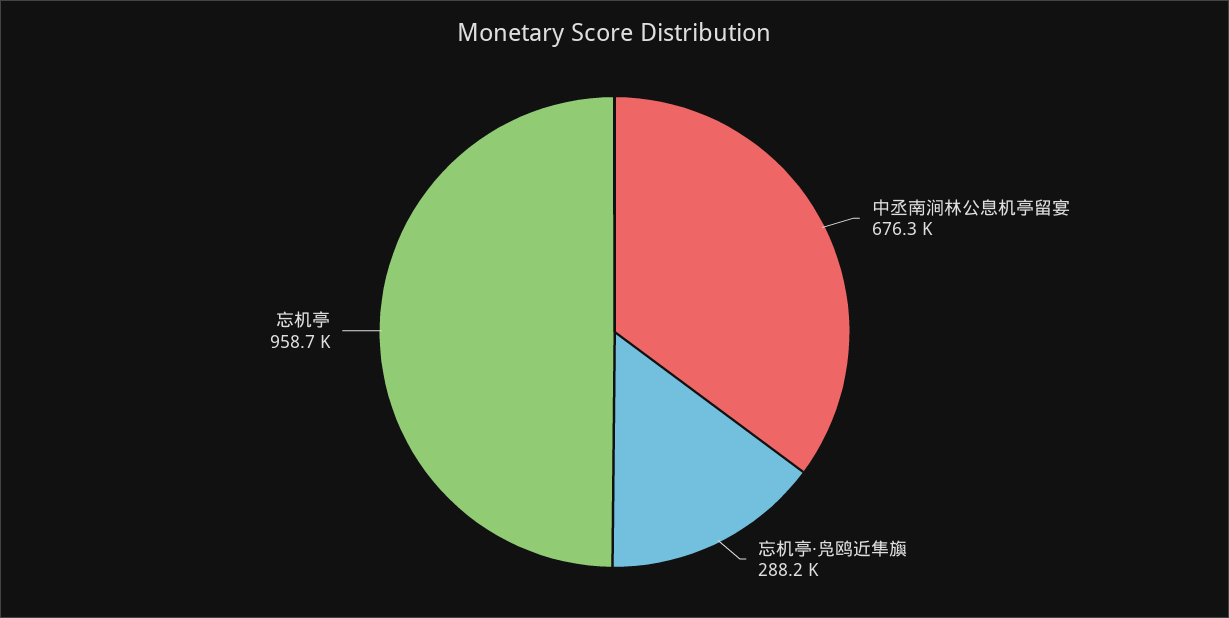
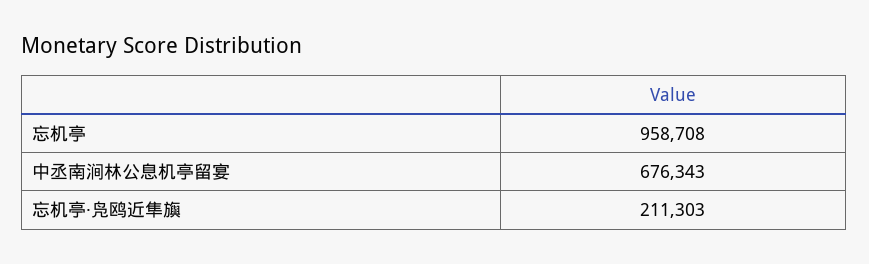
忘机亭·凫鸥近隼旟: 288200 -> 211303

